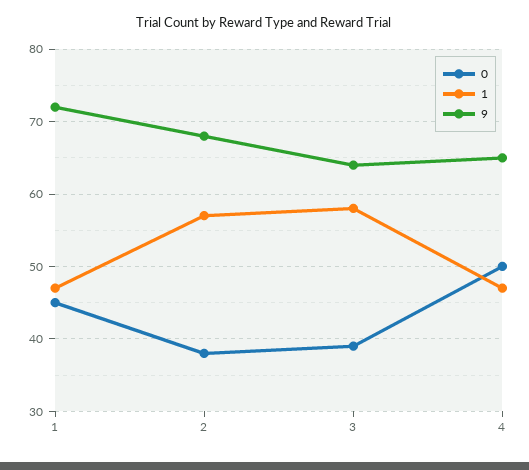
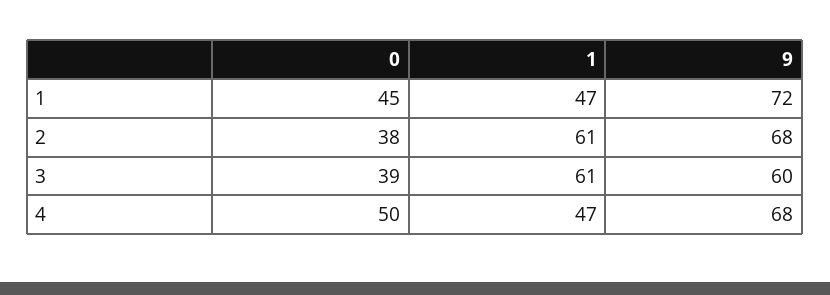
1, 2: 57 -> 61
1, 3: 58 -> 61
9, 3: 64 -> 60
9, 4: 65 -> 68

